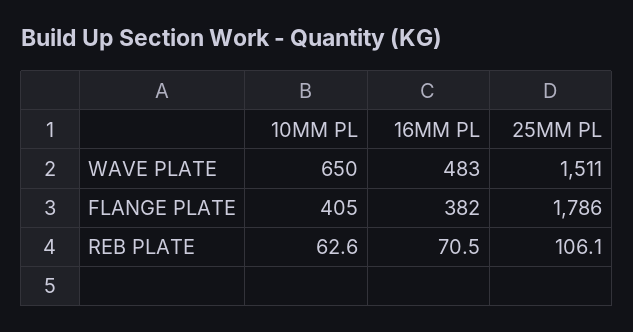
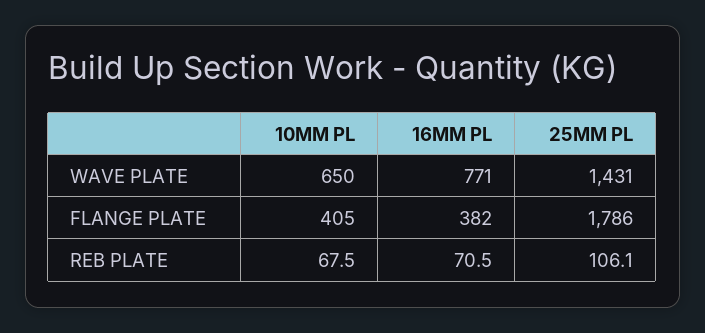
16MM PL, WAVE PLATE: 483 -> 771
25MM PL, WAVE PLATE: 1511 -> 1431
10MM PL, REB PLATE: 62.6 -> 67.5

